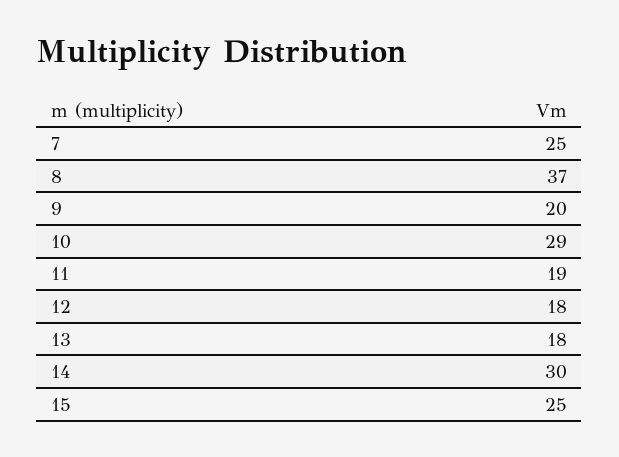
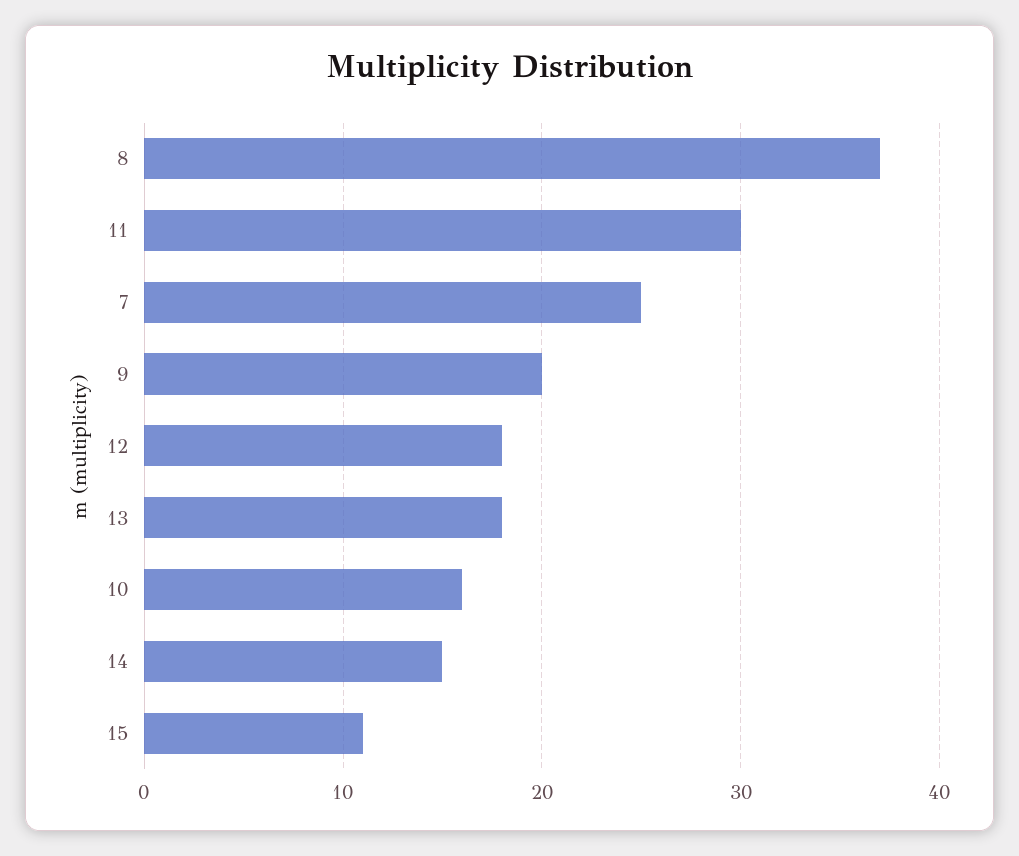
10: 29 -> 16
11: 19 -> 30
14: 30 -> 15
15: 25 -> 11

